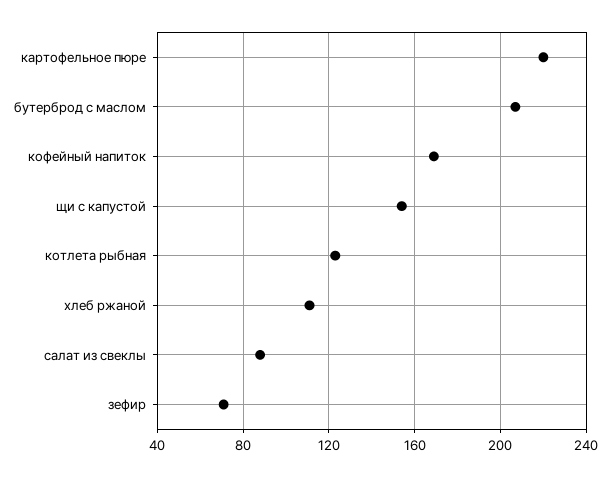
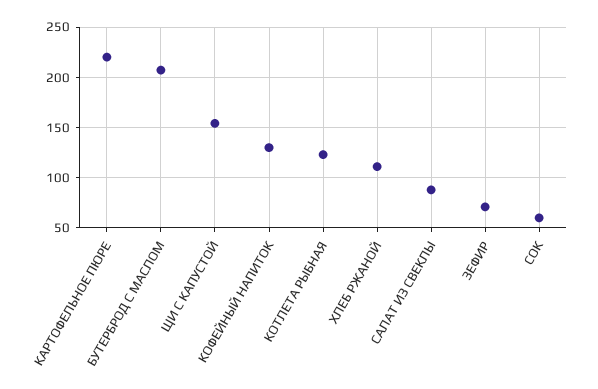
кофейный напиток: 170 -> 130
СОК: none -> 60

